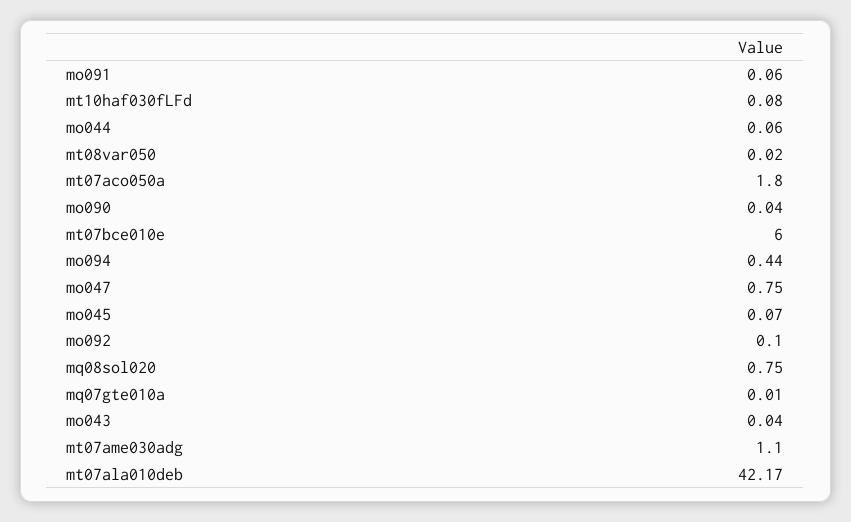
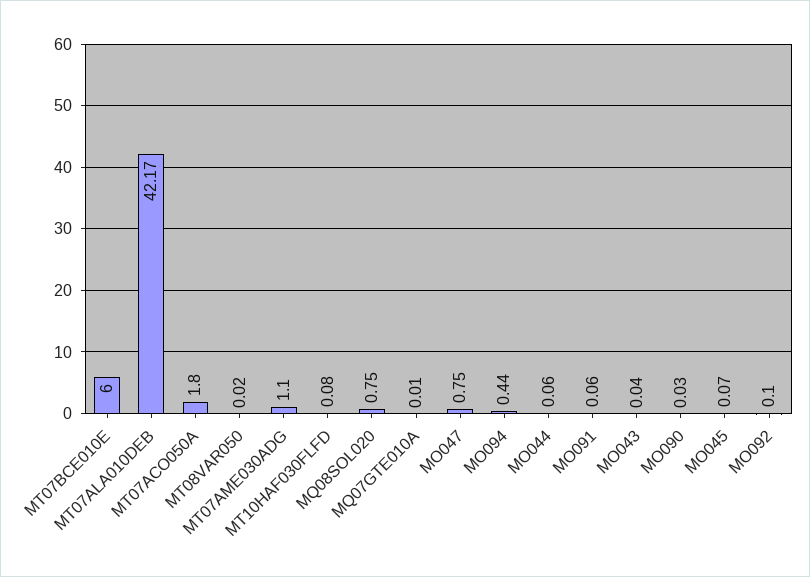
mo090: 0.04 -> 0.03

